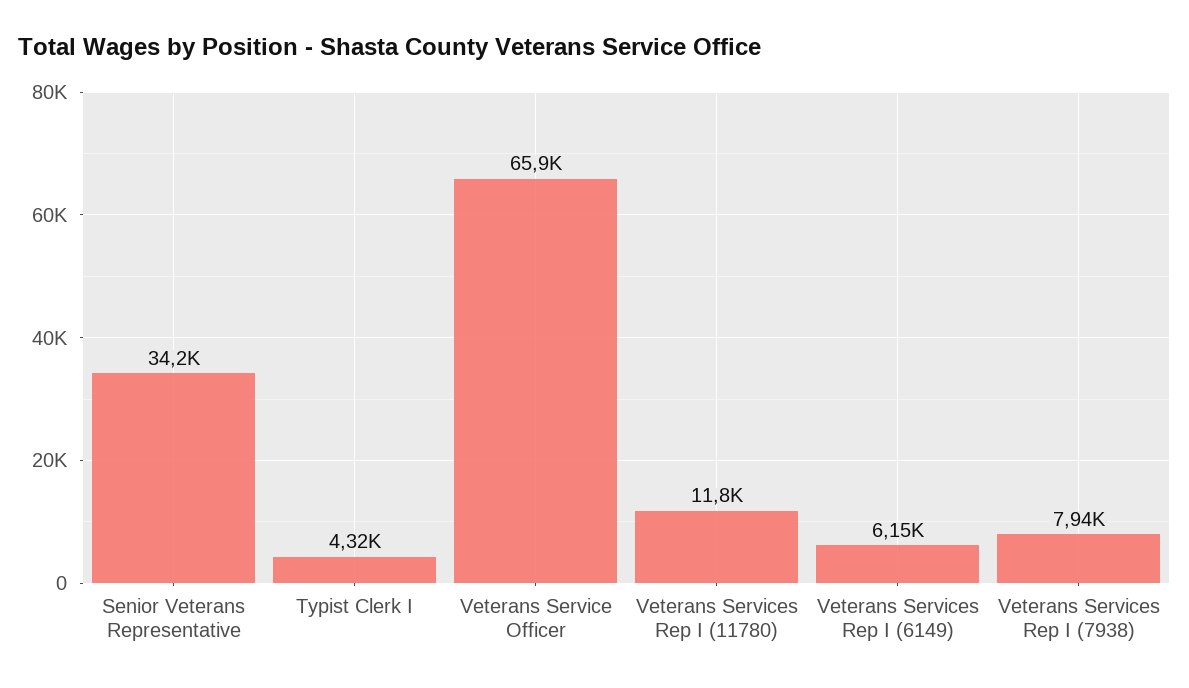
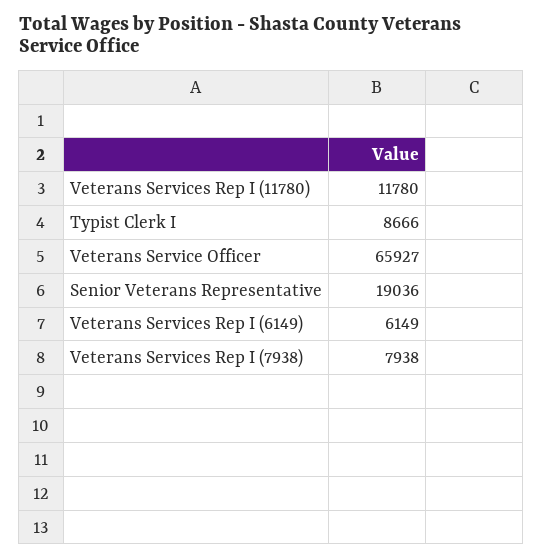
Senior Veterans Representative: 34200 -> 19036
Typist Clerk I: 4320 -> 8666

